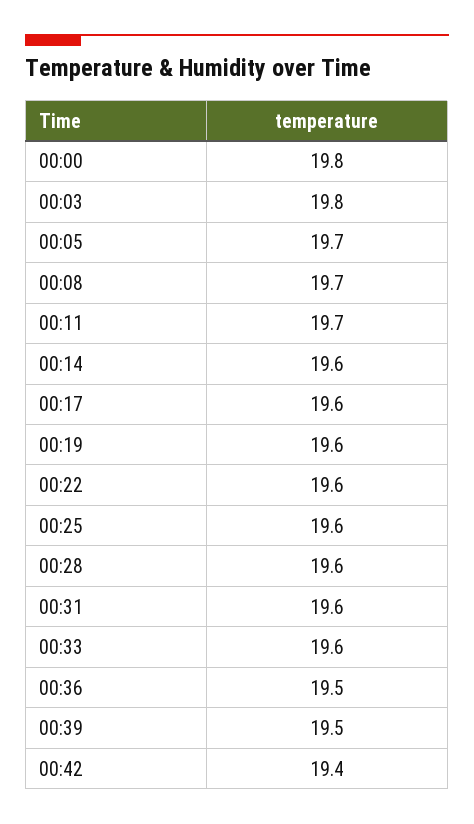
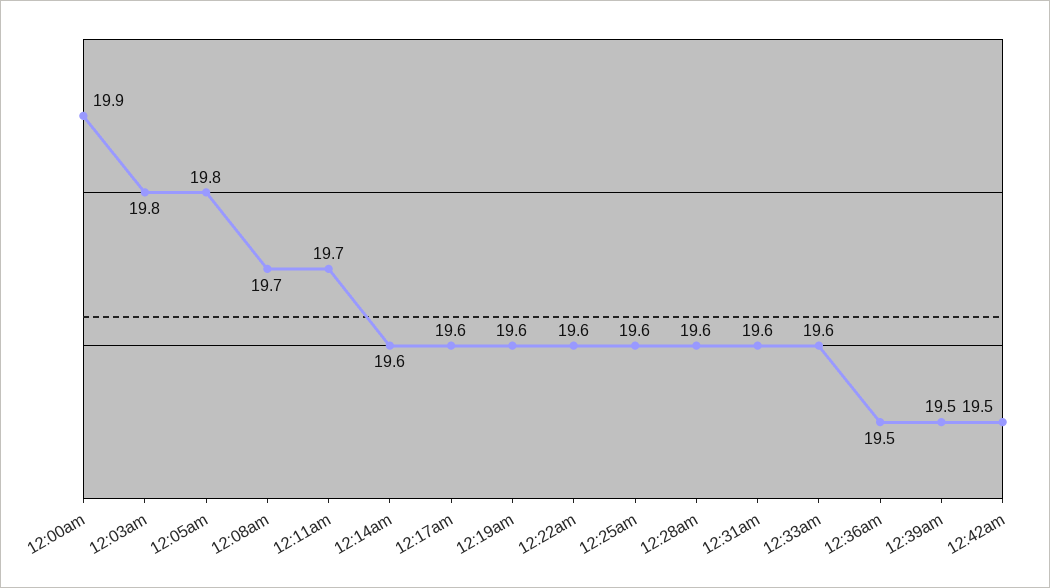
00:00: 19.8 -> 19.9
00:05: 19.7 -> 19.8
00:42: 19.4 -> 19.5

